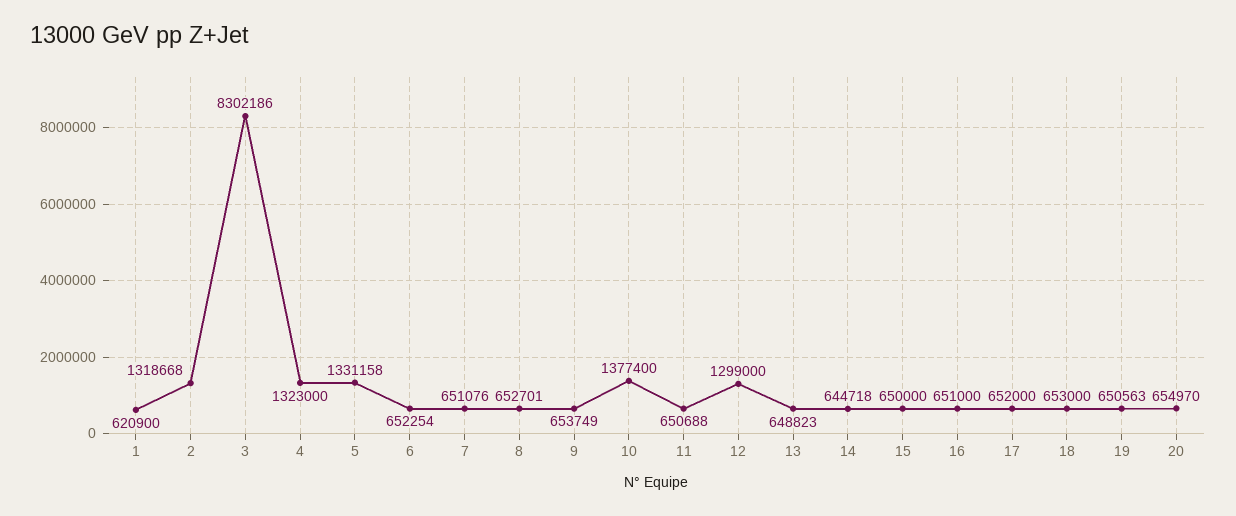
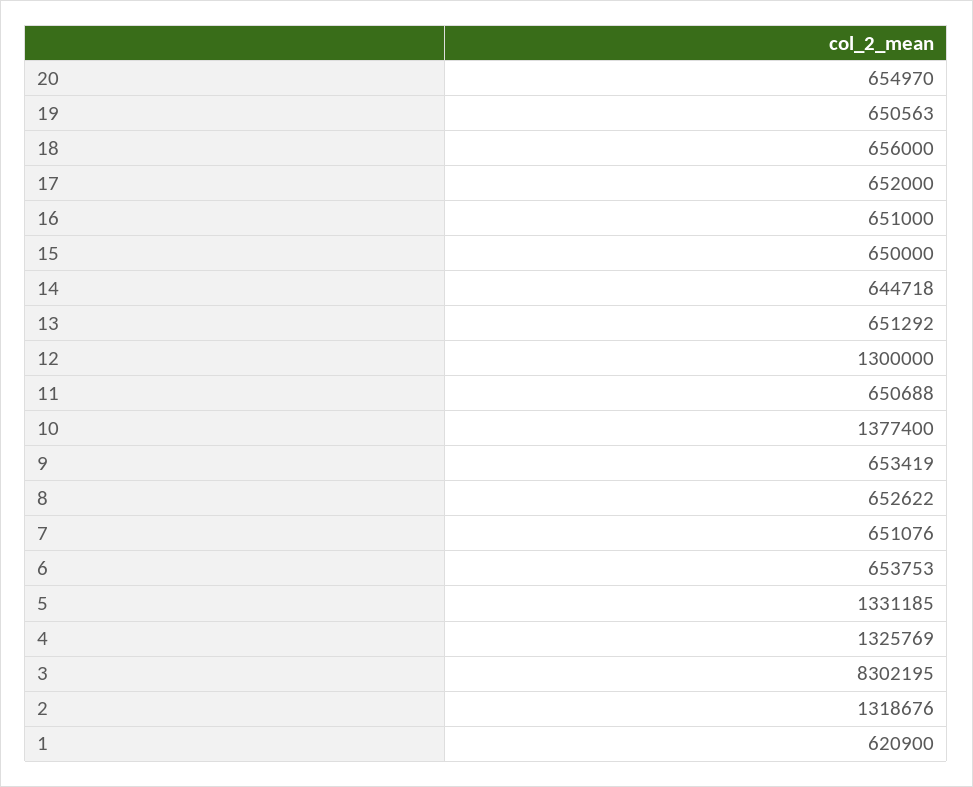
2: 1318668 -> 1318676
3: 8302186 -> 8302195
4: 1323000 -> 1325769
5: 1331158 -> 1331185
6: 652254 -> 653753
8: 652701 -> 652622
9: 653749 -> 653419
12: 1299000 -> 1300000
13: 648823 -> 651292
18: 653000 -> 656000

